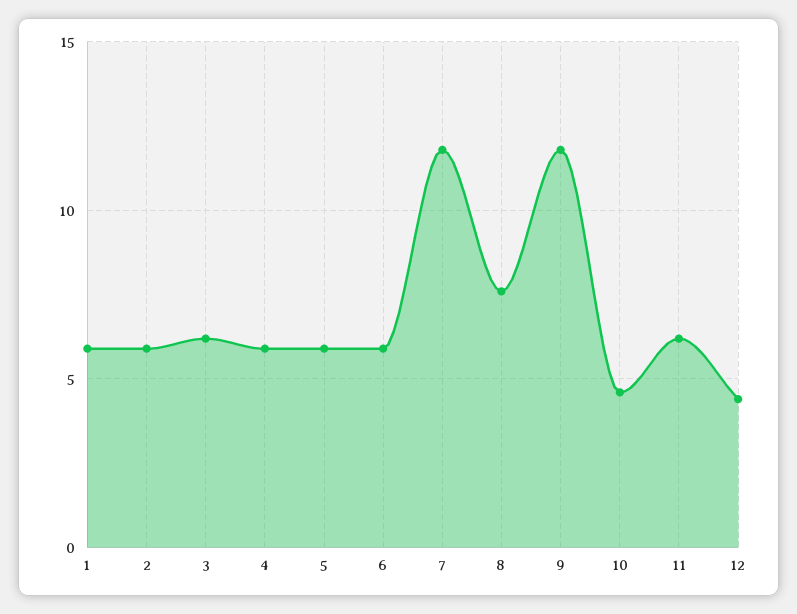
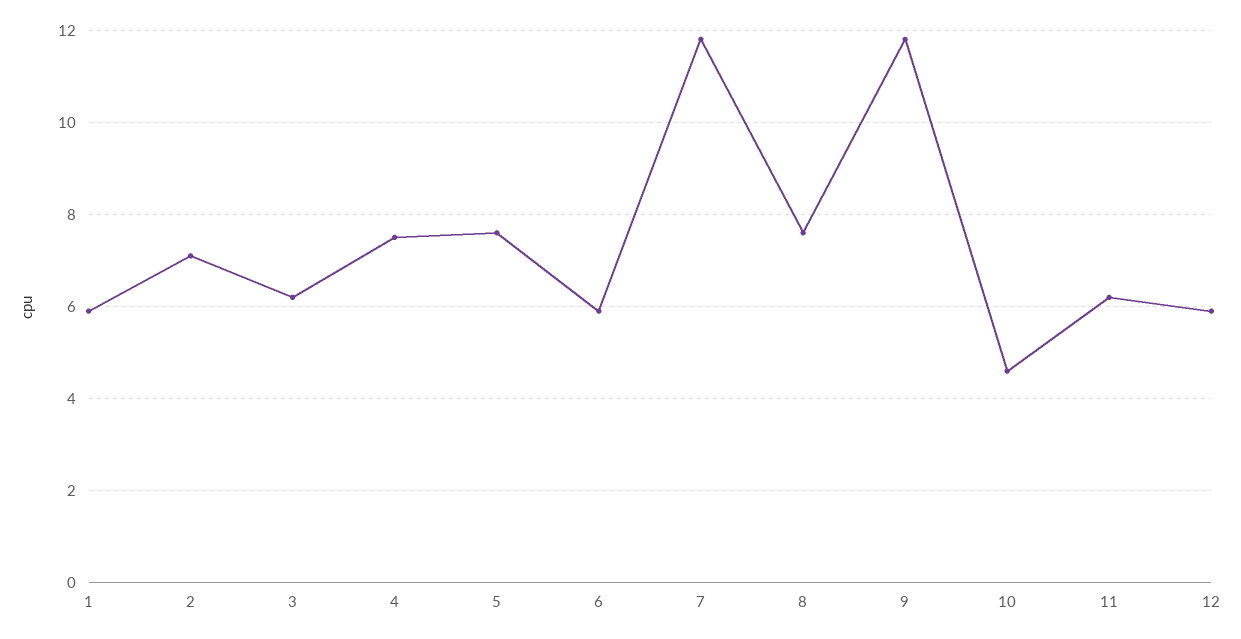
2: 6 -> 7
4: 6 -> 7.5
5: 6 -> 7.5
12: 4.5 -> 6

